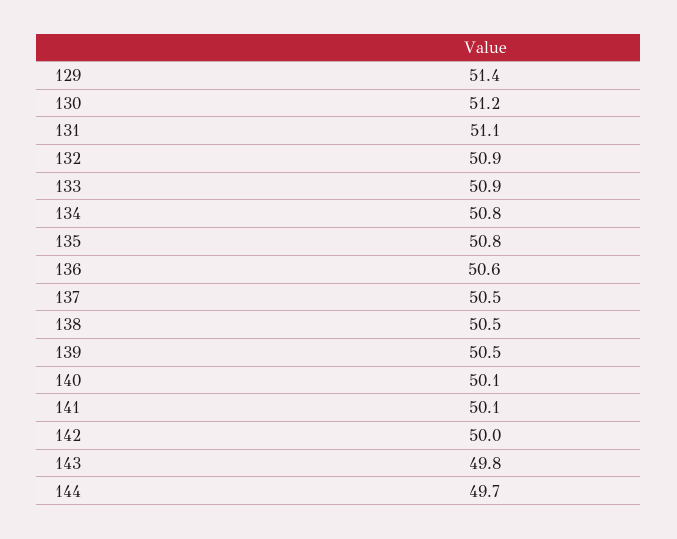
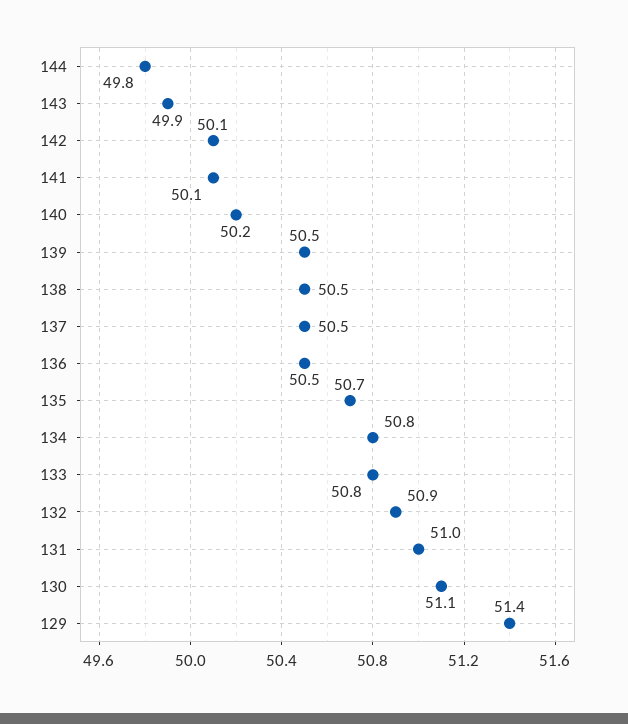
130: 51.2 -> 51.1
131: 51.1 -> 51
133: 50.9 -> 50.8
135: 50.8 -> 50.7
136: 50.6 -> 50.5
140: 50.1 -> 50.2
142: 50 -> 50.1
143: 49.8 -> 49.9
144: 49.7 -> 49.8

